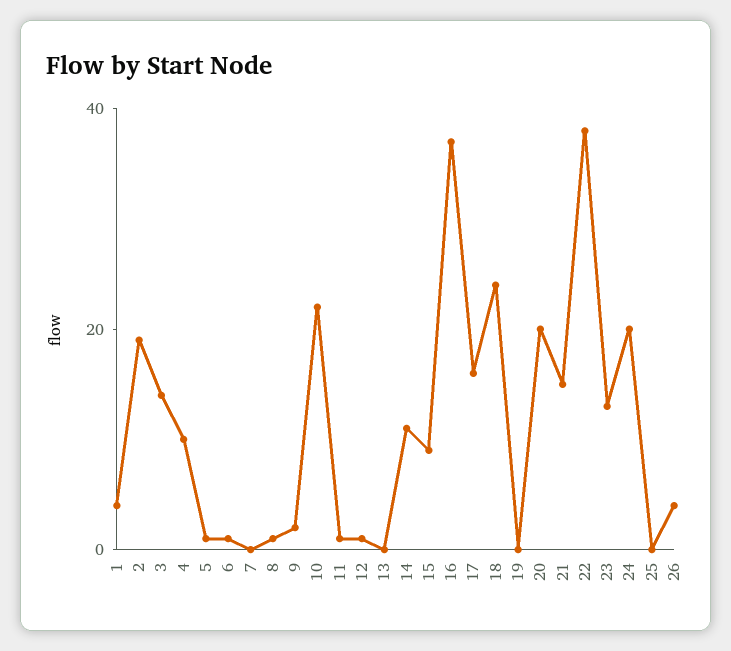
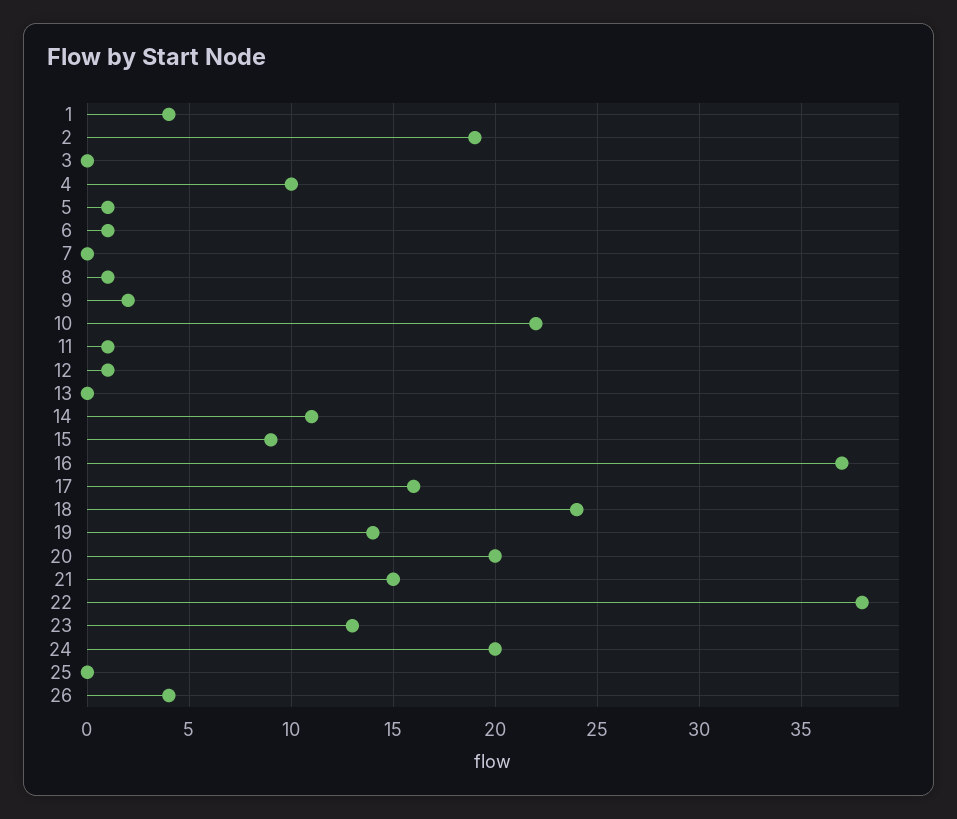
3: 15 -> 0
19: 0 -> 14

